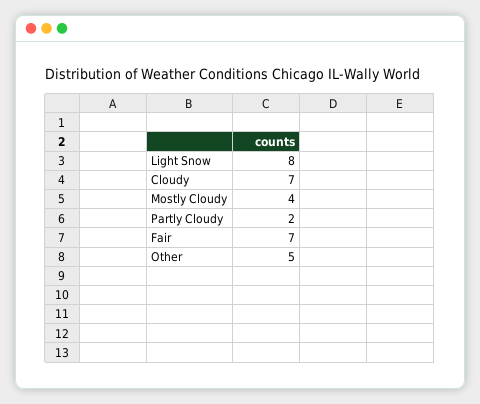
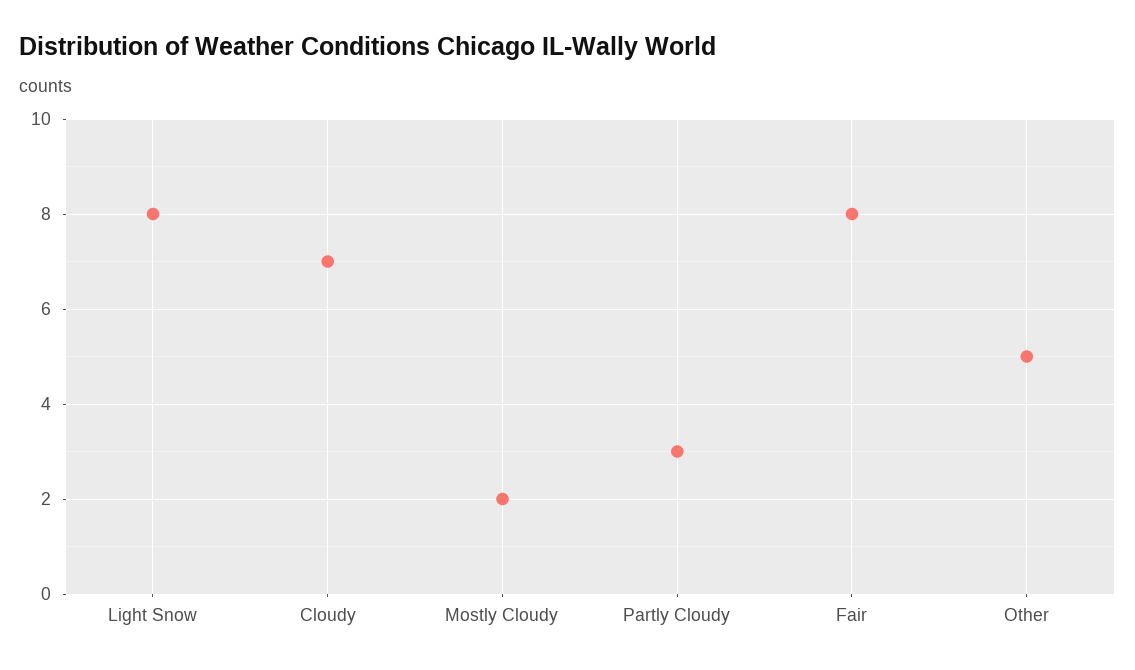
Mostly Cloudy: 4 -> 2
Partly Cloudy: 2 -> 3
Fair: 7 -> 8

